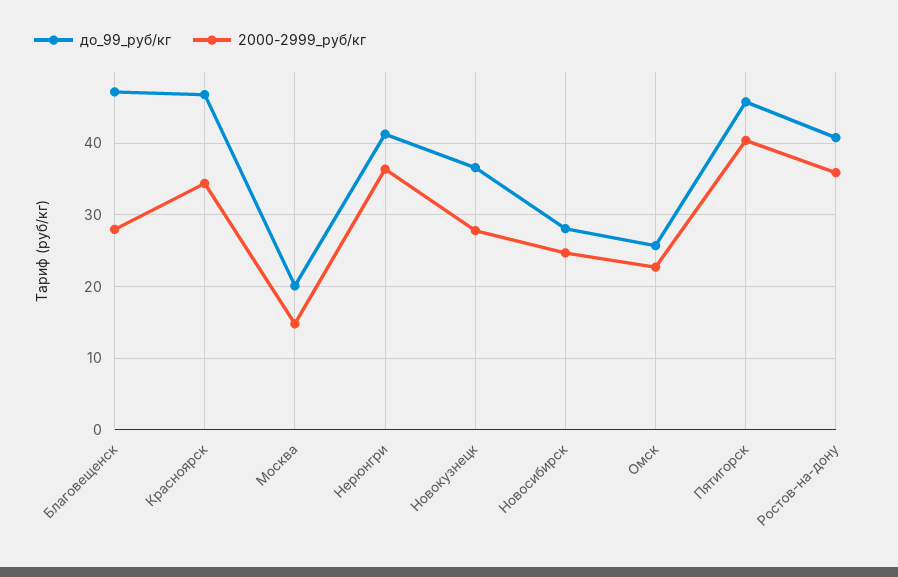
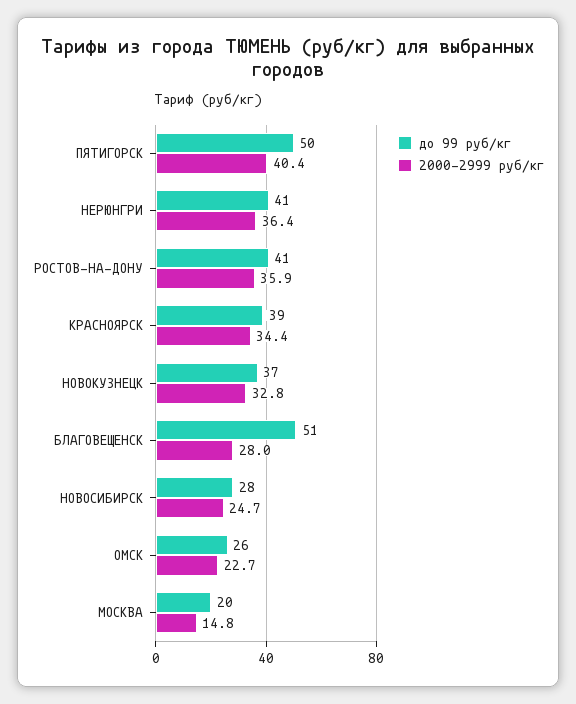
до_99_руб/кг, Благовещенск: 47 -> 51
до_99_руб/кг, Красноярск: 47 -> 39
2000-2999_руб/кг, Новокузнецк: 28 -> 32.8
до_99_руб/кг, Пятигорск: 46 -> 50

